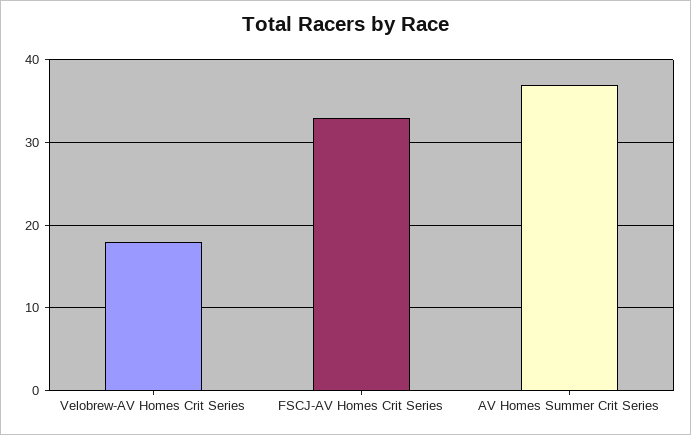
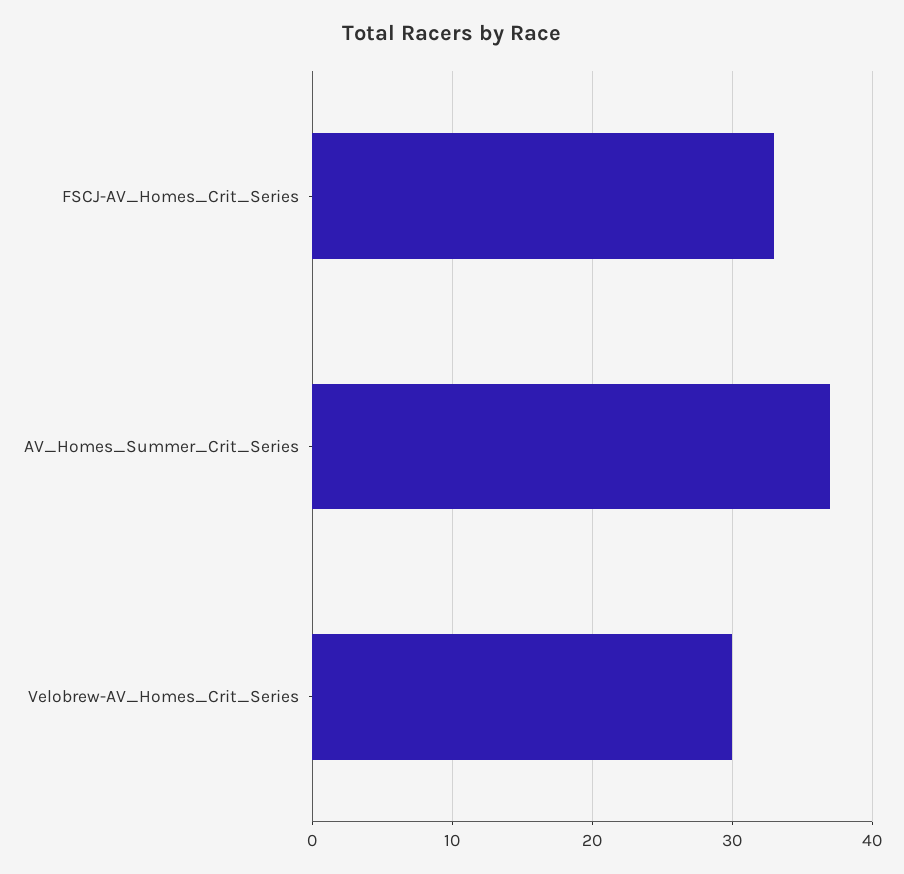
Velobrew-AV Homes Crit Series: 18 -> 30

